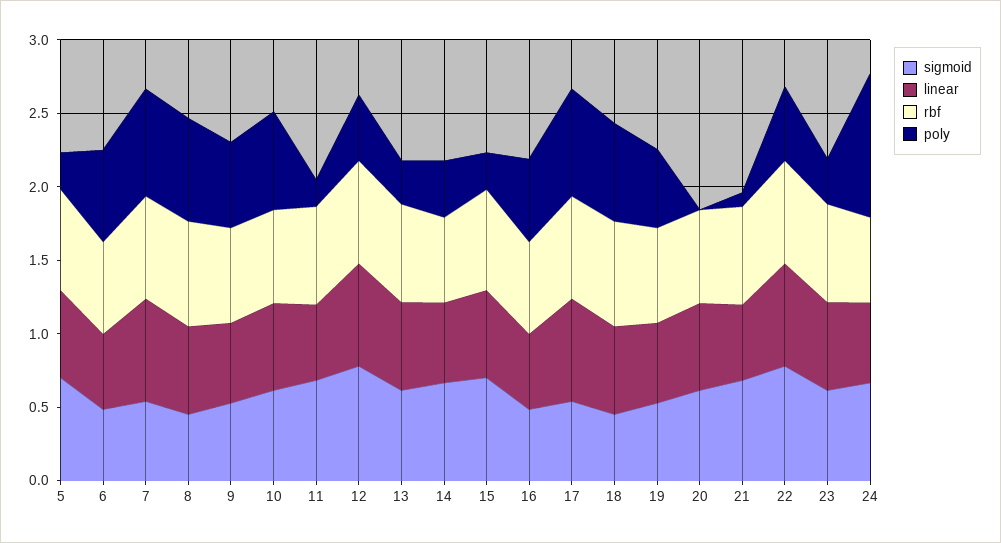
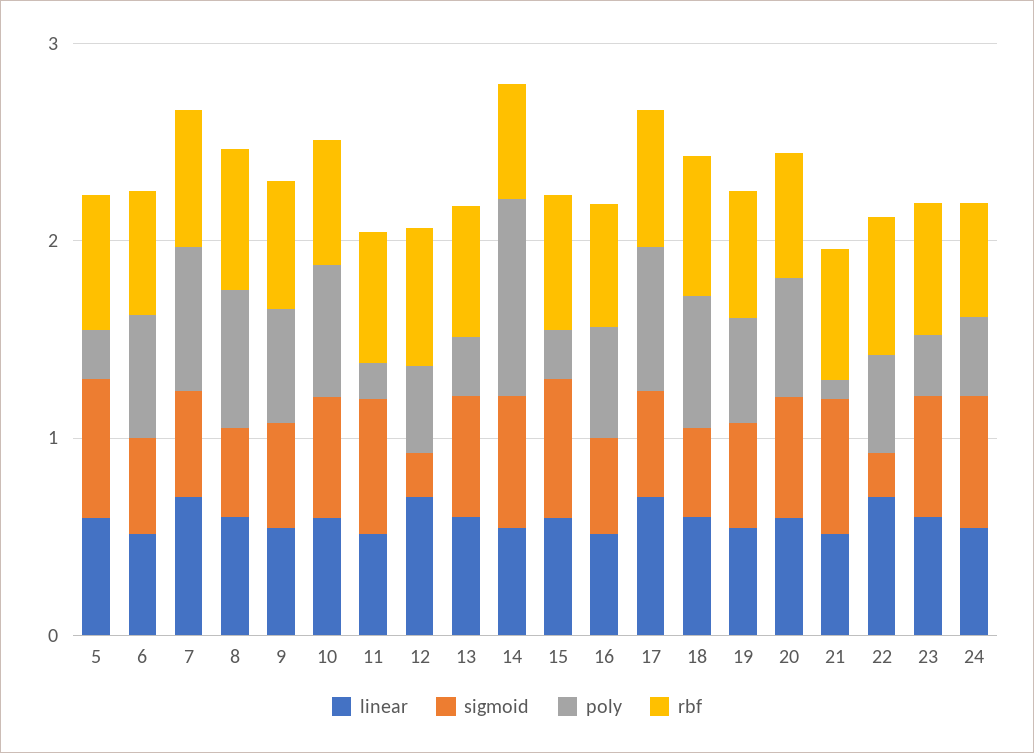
sigmoid, 12: 0.8 -> 0.2
poly, 14: 0.4 -> 1
poly, 20: 0 -> 0.6
sigmoid, 22: 0.8 -> 0.2
poly, 24: 1 -> 0.4

